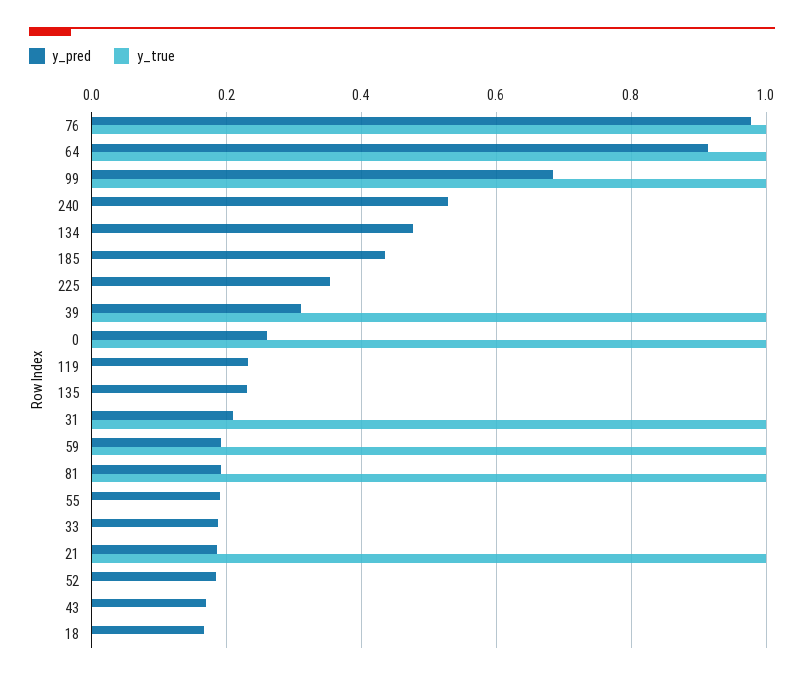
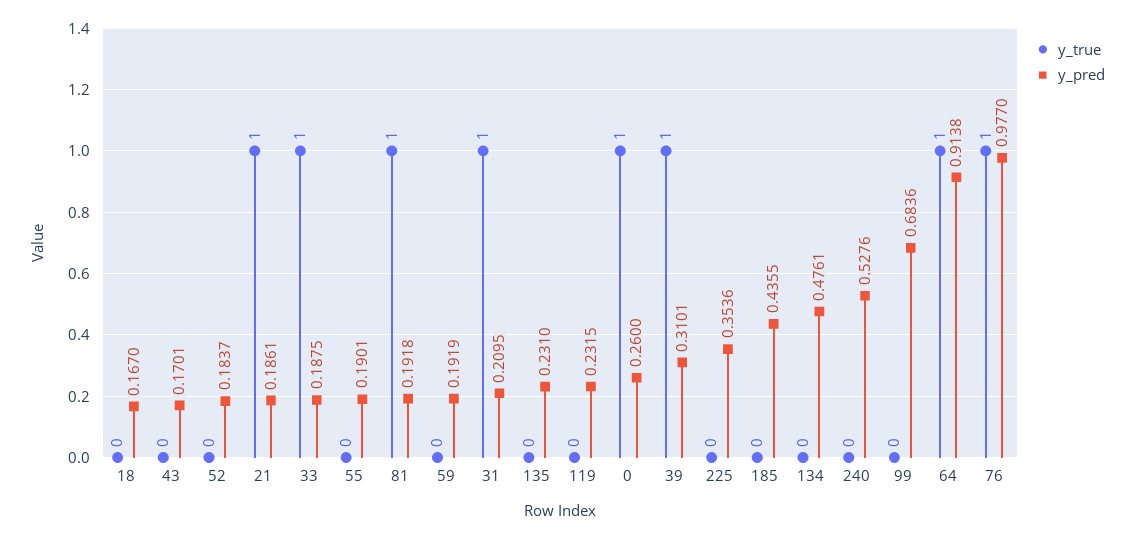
y_true, 99: 1 -> 0
y_true, 59: 1 -> 0
y_true, 33: 0 -> 1

